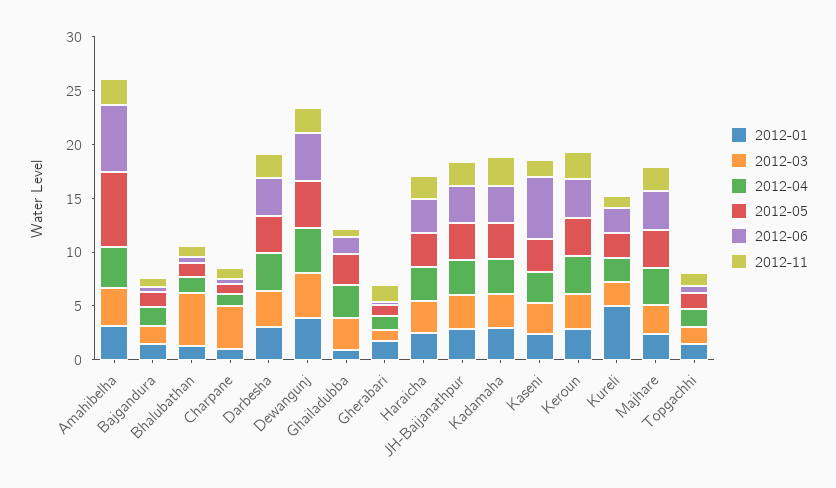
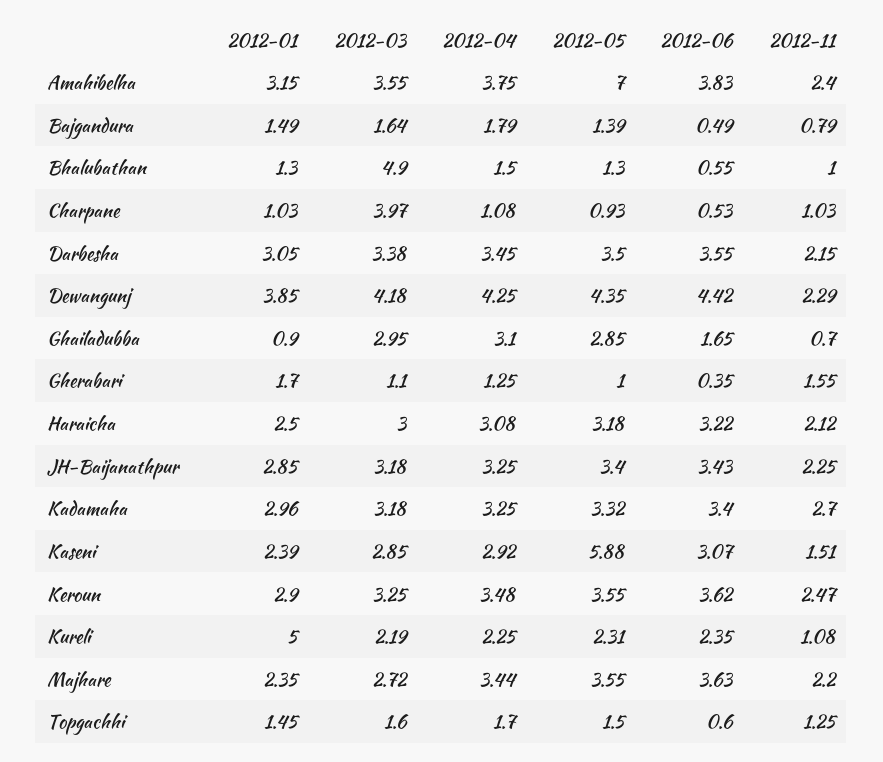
2012-06, Amahibelha: 6 -> 3.83
2012-05, Kaseni: 3 -> 5.88
2012-06, Kaseni: 6 -> 3.07

